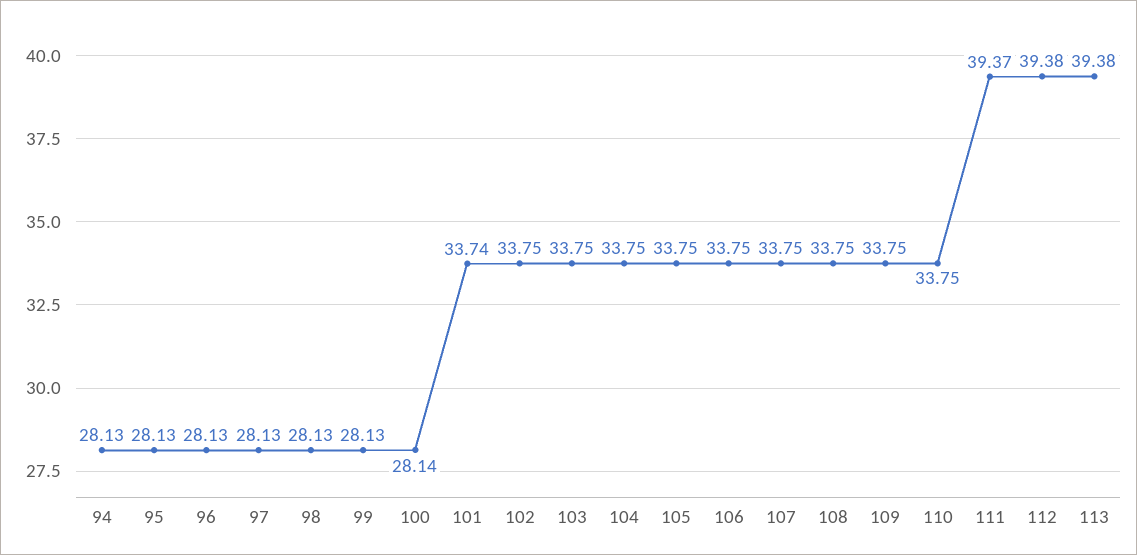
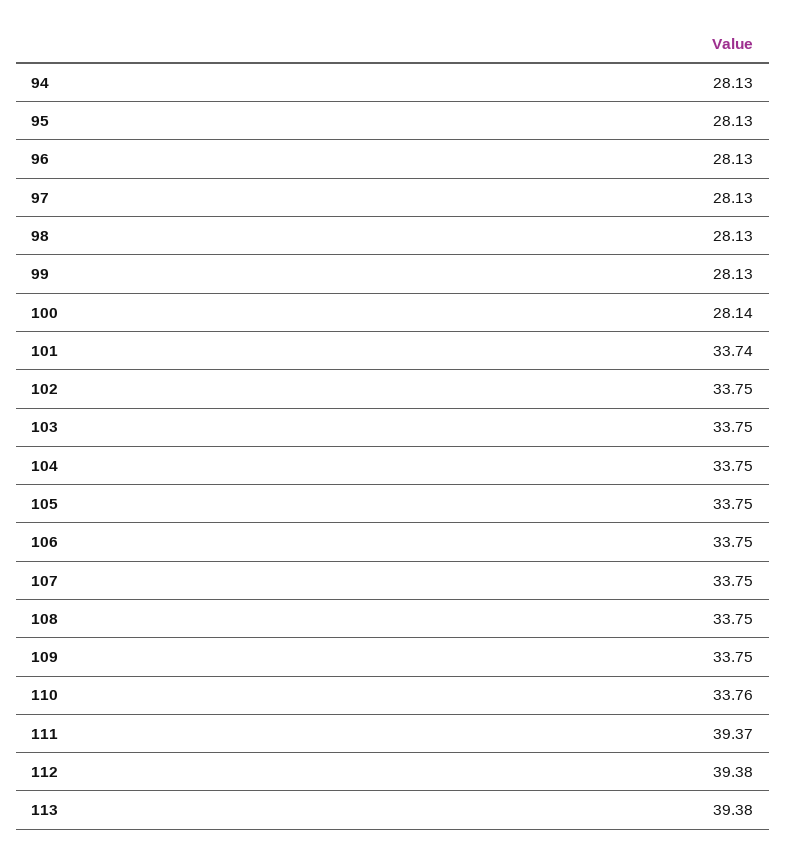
110: 33.75 -> 33.76

